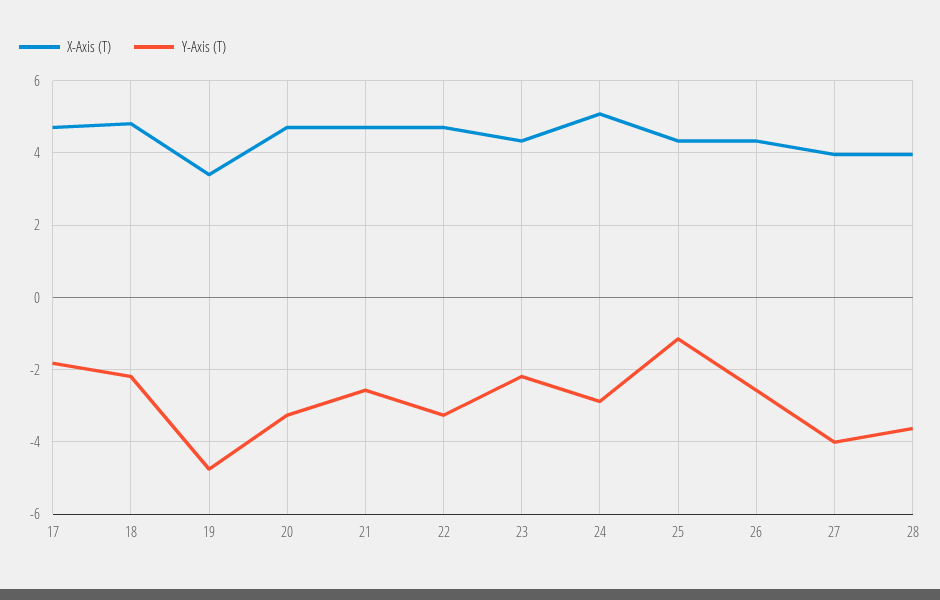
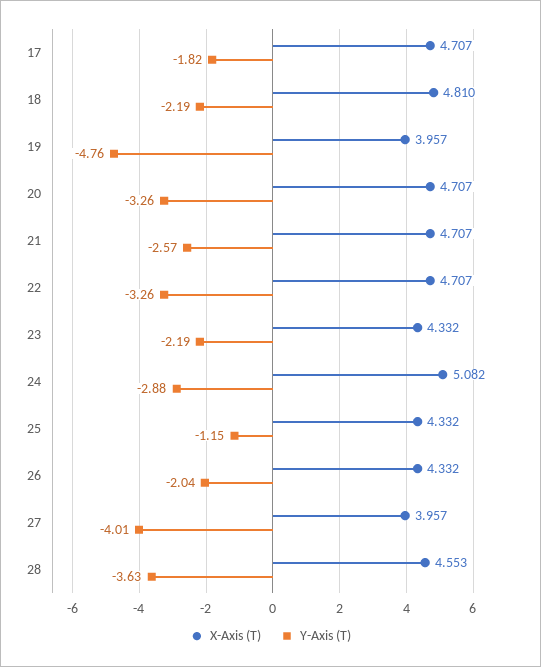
X-Axis (T), 19: 3.4 -> 3.957
Y-Axis (T), 26: -2.6 -> -2.04
X-Axis (T), 28: 4 -> 4.553

